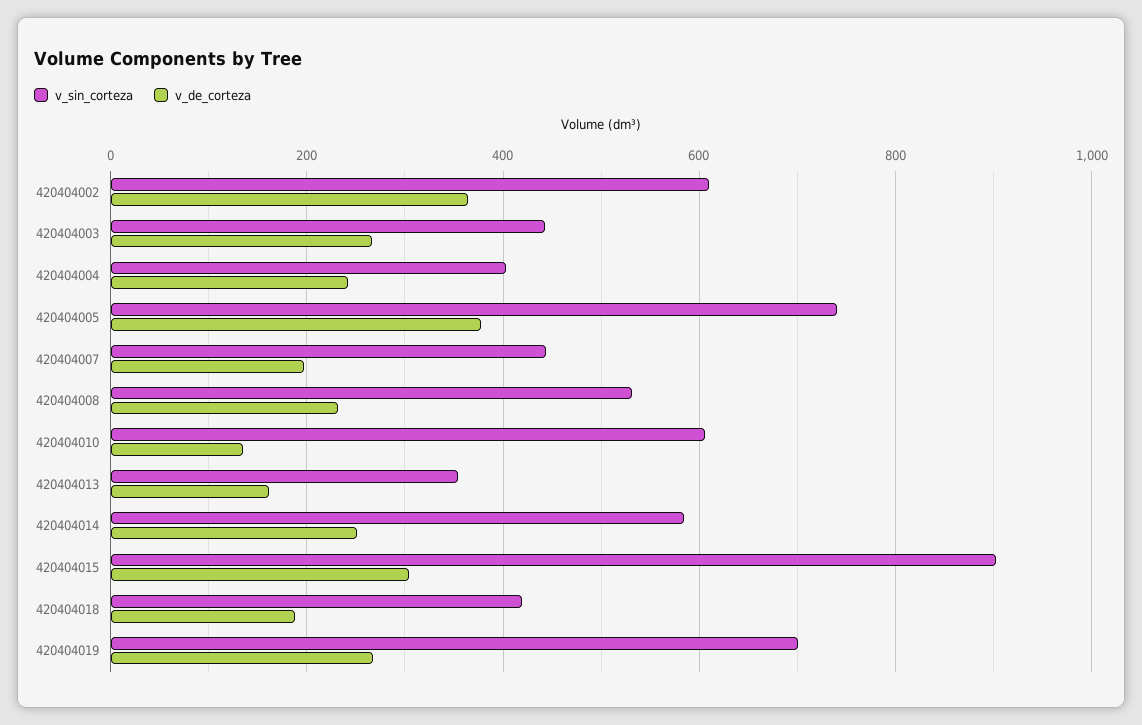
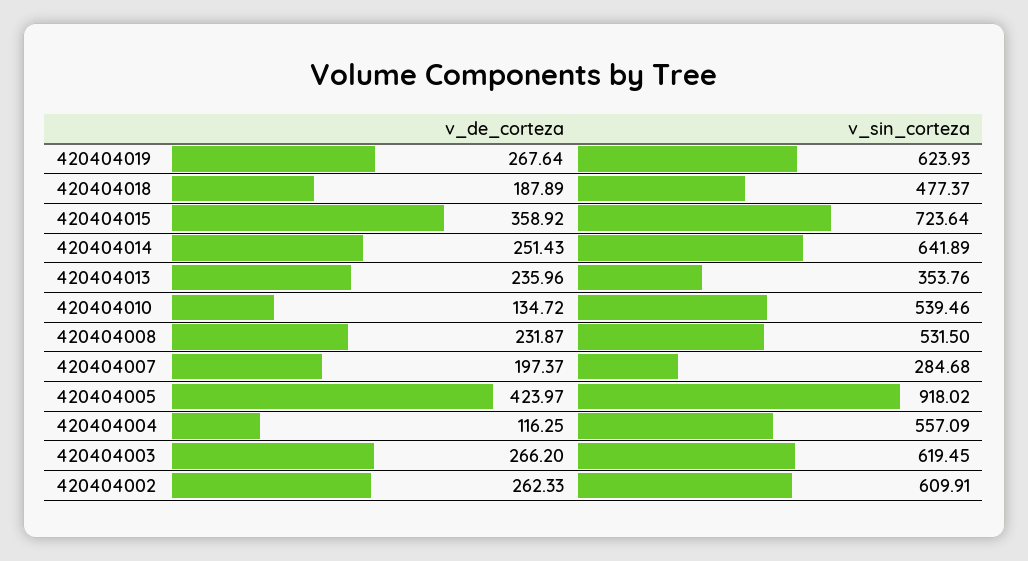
v_de_corteza, 420404002: 360 -> 262.33
v_sin_corteza, 420404003: 440 -> 619.45
v_sin_corteza, 420404004: 400 -> 557.09
v_de_corteza, 420404004: 240 -> 116.25
v_sin_corteza, 420404005: 740 -> 918.02
v_de_corteza, 420404005: 380 -> 423.97
v_sin_corteza, 420404007: 440 -> 284.68
v_sin_corteza, 420404010: 600 -> 539.46
v_de_corteza, 420404013: 160 -> 235.96
v_sin_corteza, 420404014: 580 -> 641.89
v_sin_corteza, 420404015: 900 -> 723.64
v_de_corteza, 420404015: 300 -> 358.92
v_sin_corteza, 420404018: 420 -> 477.37
v_sin_corteza, 420404019: 700 -> 623.93

